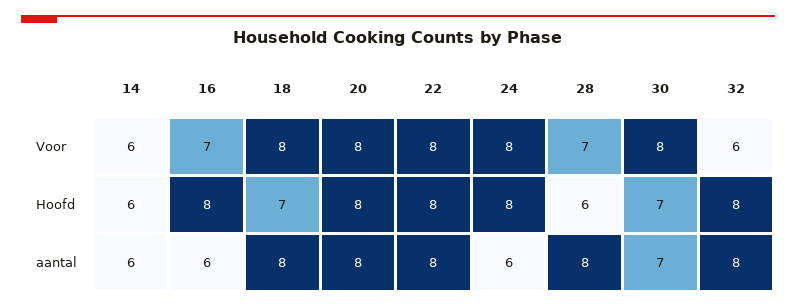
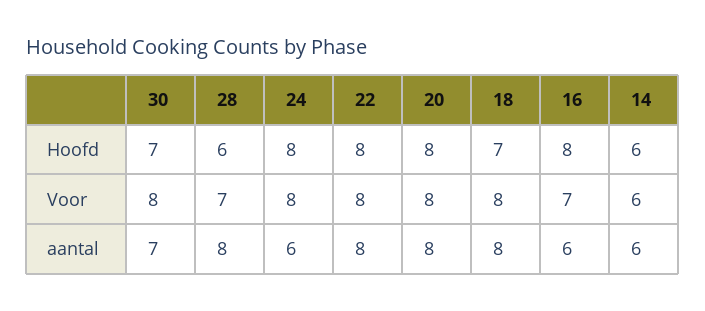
32, Voor: 6 -> none
32, Hoofd: 8 -> none
32, aantal: 8 -> none

